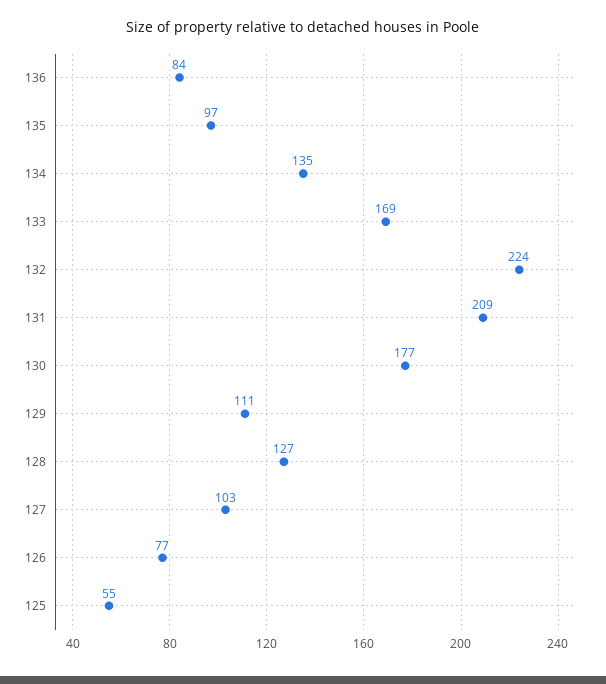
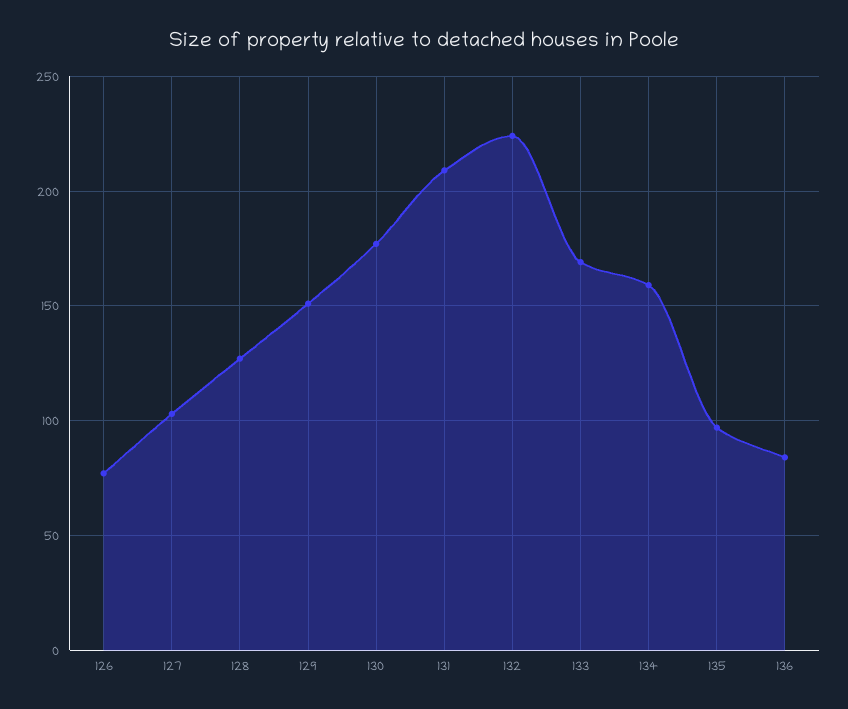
134: 135 -> 160
129: 111 -> 150
125: 55 -> none

